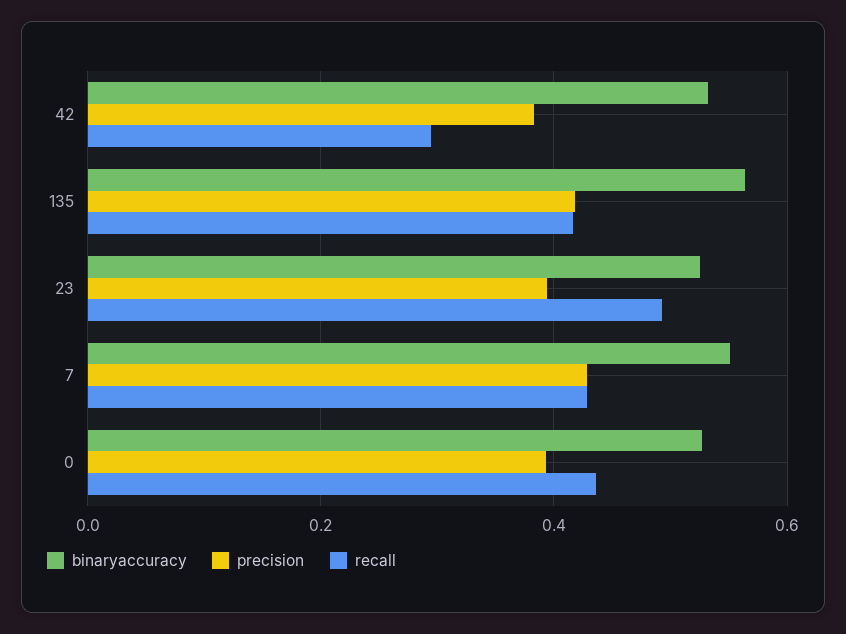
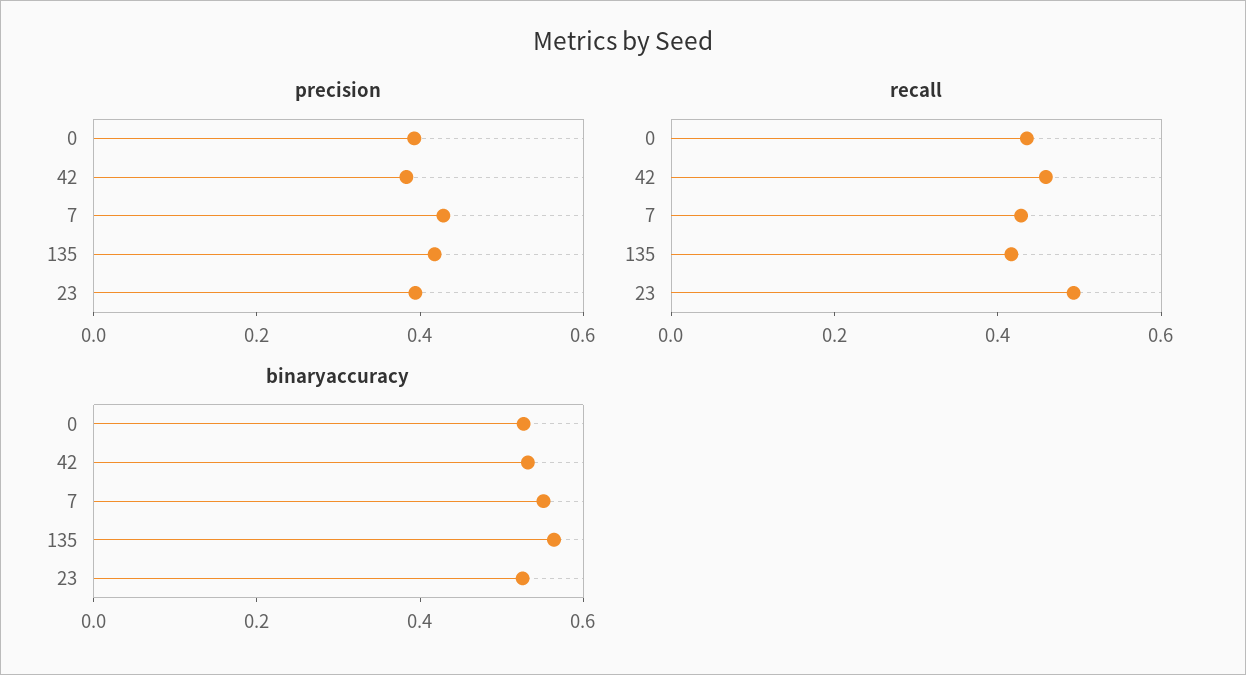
recall, 42: 0.3 -> 0.45

